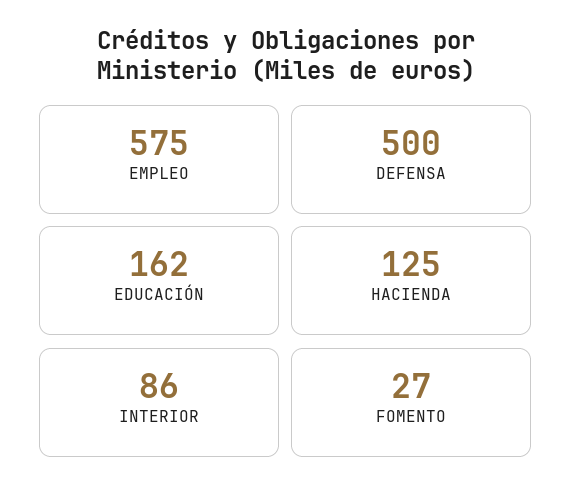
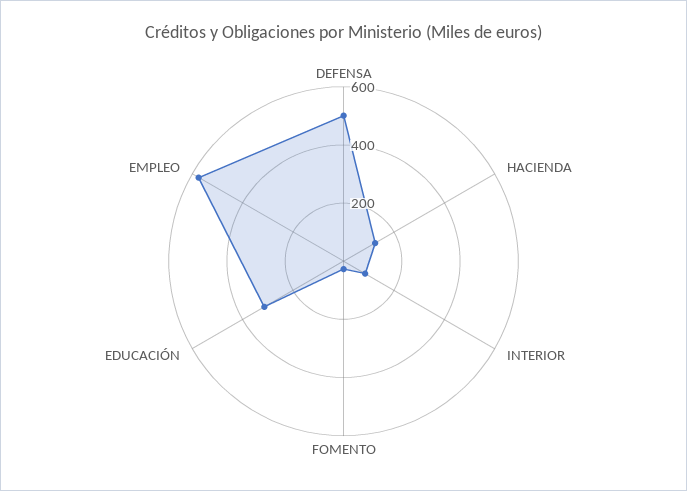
EDUCACIÓN: 162 -> 300

